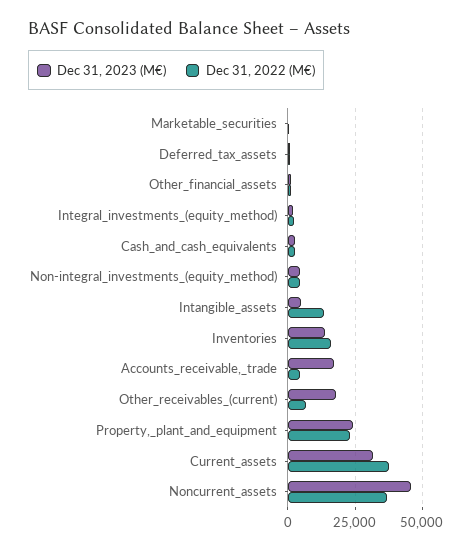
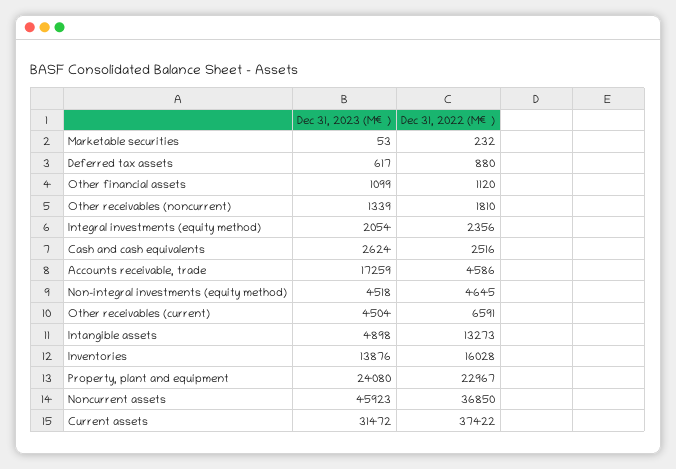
Dec 31, 2023 (M€), Other_receivables_(current): 17500 -> 4504
Dec 31, 2023 (M€), Other receivables (noncurrent): none -> 1339
Dec 31, 2022 (M€), Other receivables (noncurrent): none -> 1810

